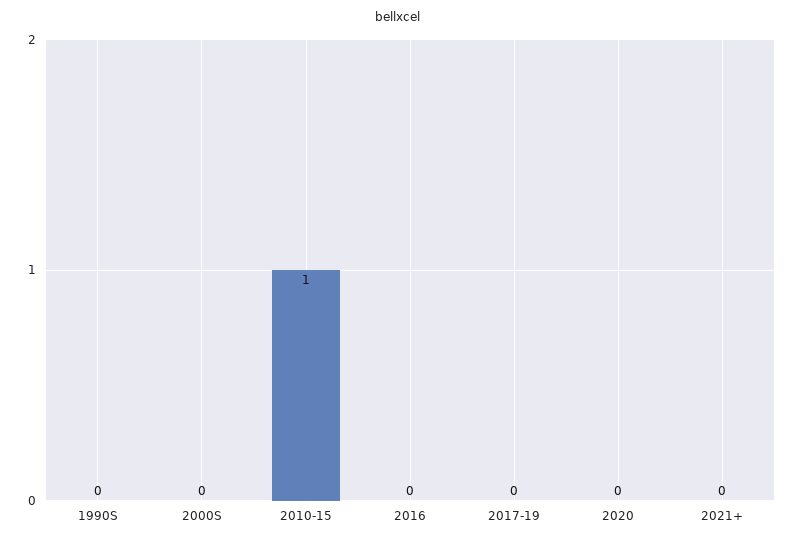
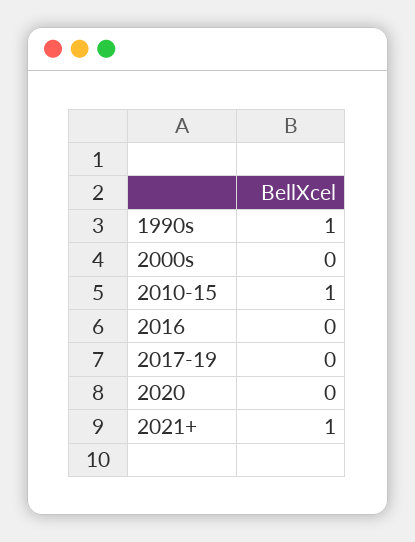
1990S: 0 -> 1
2021+: 0 -> 1

